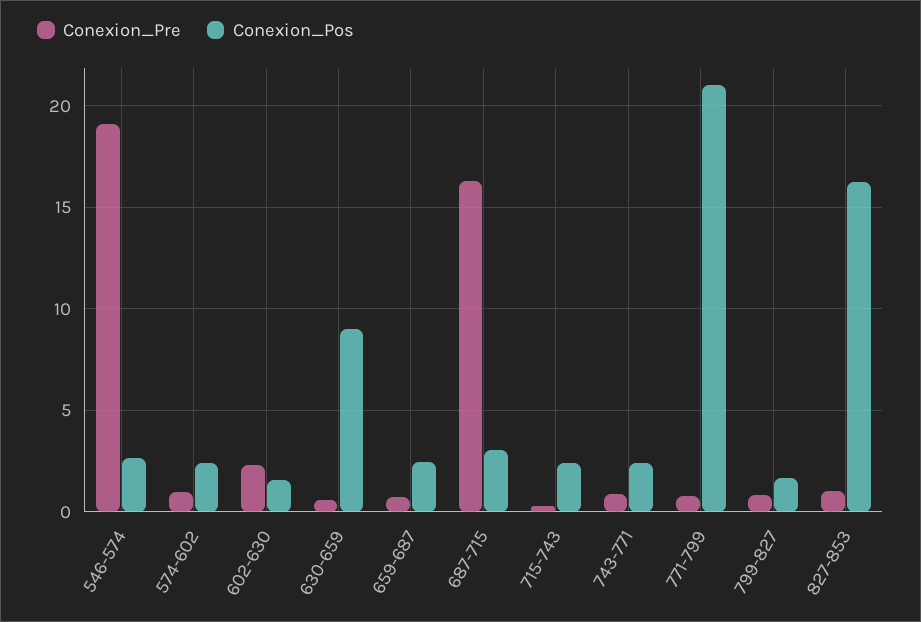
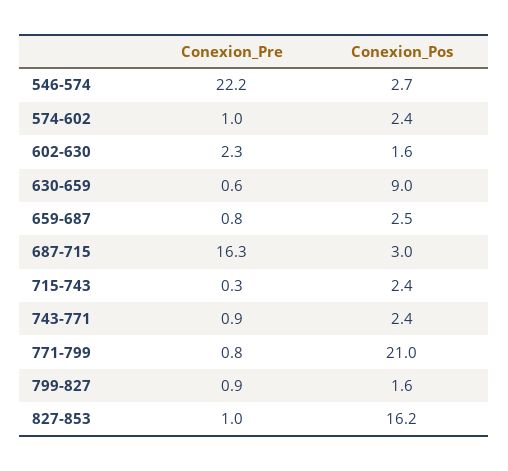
Conexion_Pre, 546-574: 19 -> 22.2

